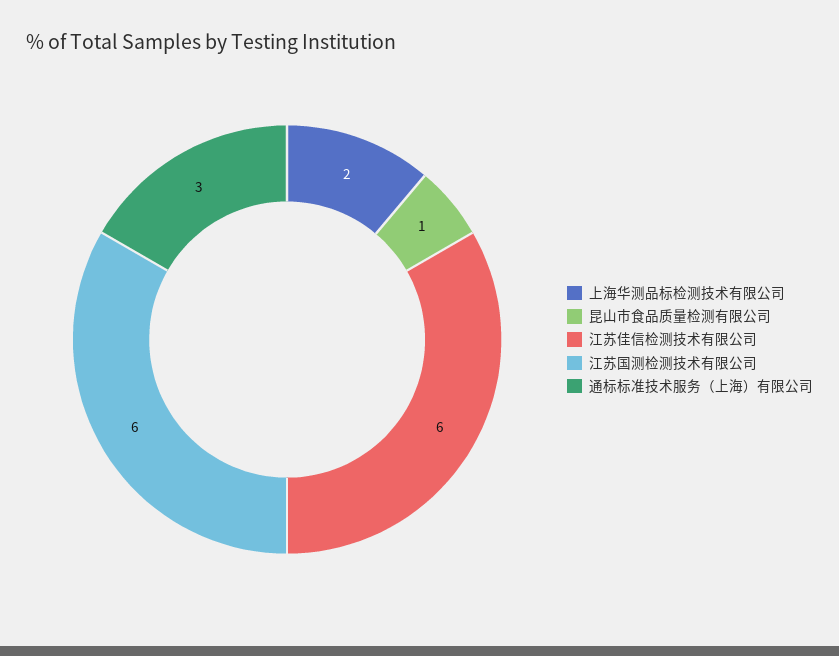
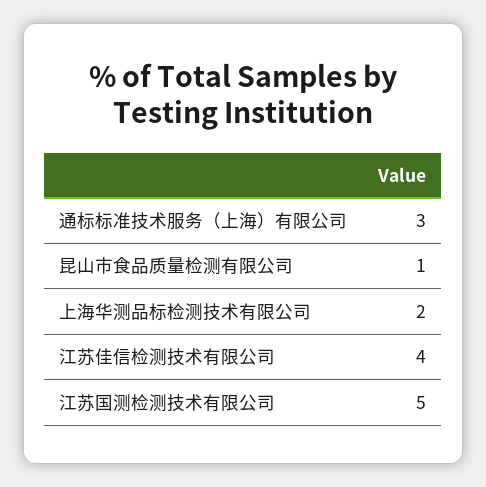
江苏佳信检测技术有限公司: 6 -> 4
江苏国测检测技术有限公司: 6 -> 5

